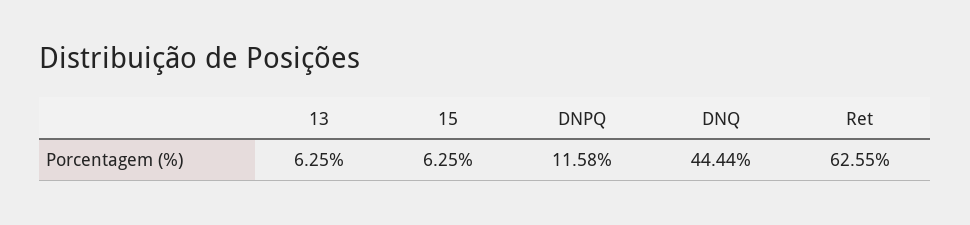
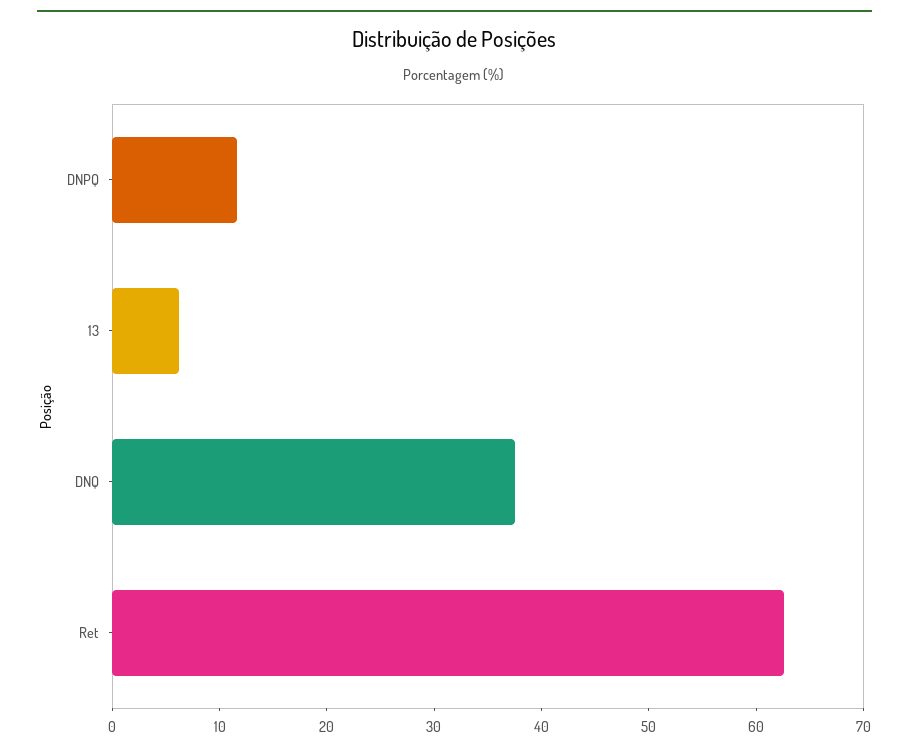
15: 6.25 -> none
DNQ: 44.44 -> 38

